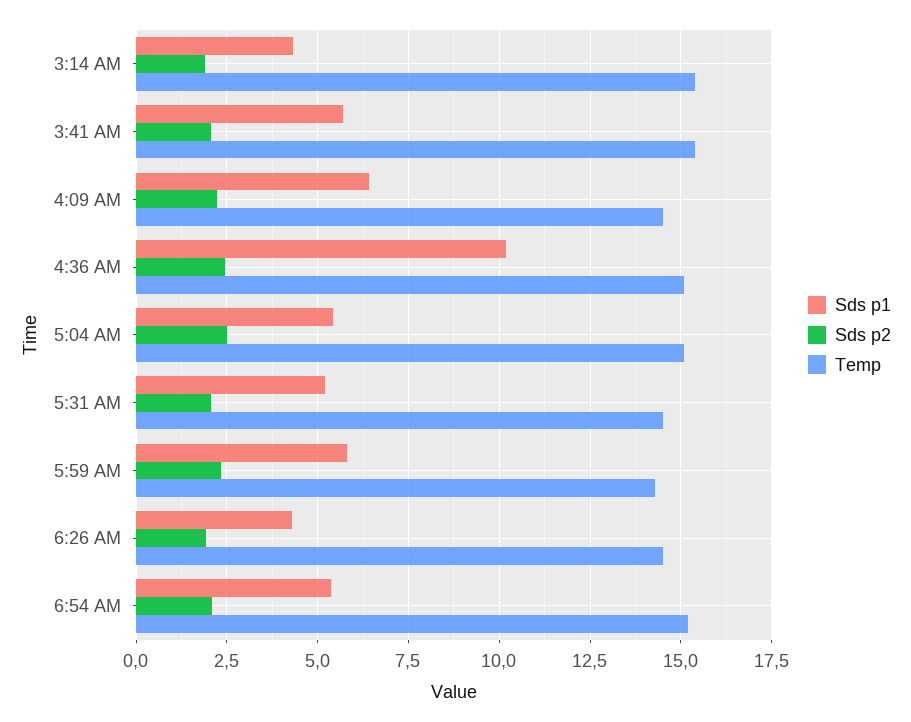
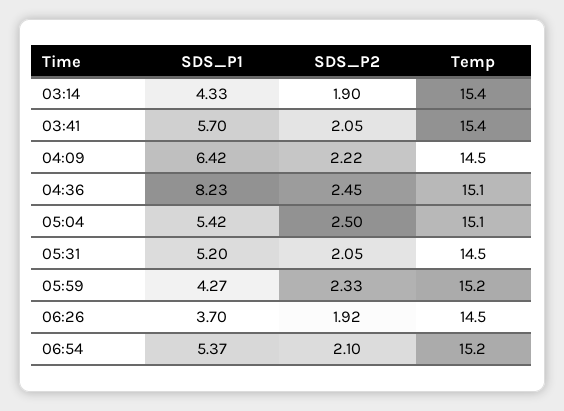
Sds p1, 4:36 AM: 10.25 -> 8.23
Sds p1, 5:59 AM: 5.75 -> 4.27
Temp, 5:59 AM: 14.25 -> 15.2
Sds p1, 6:26 AM: 4.25 -> 3.7

